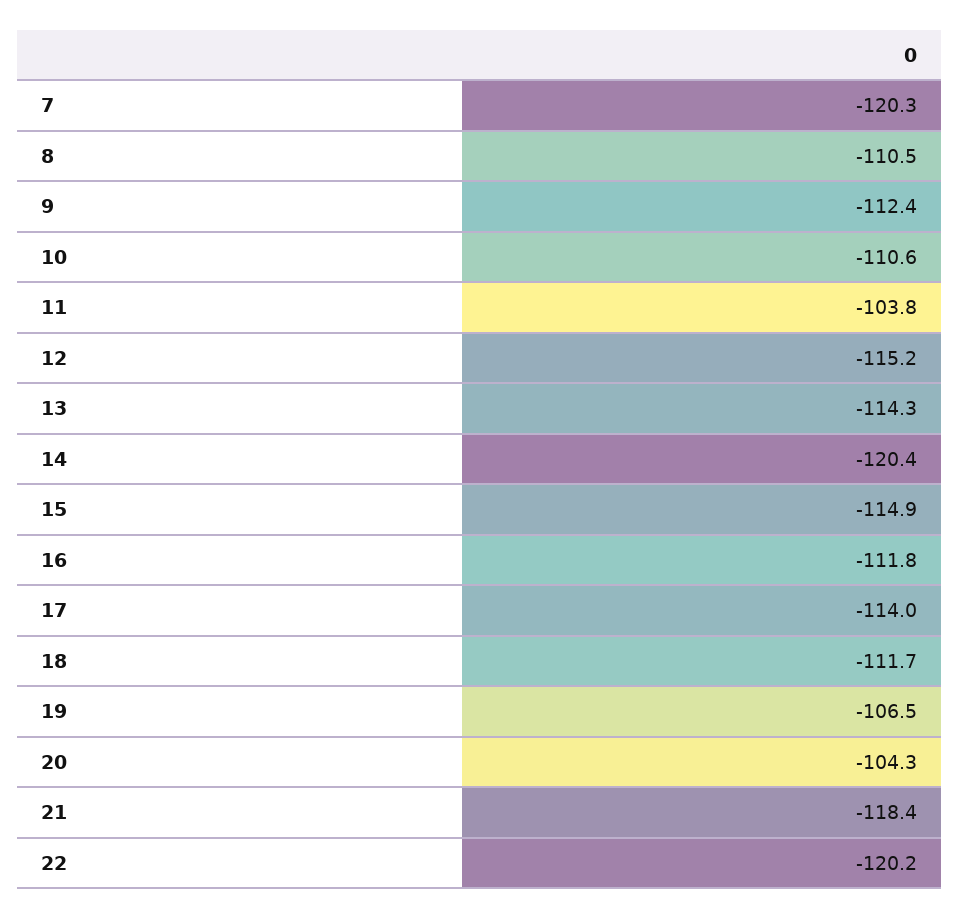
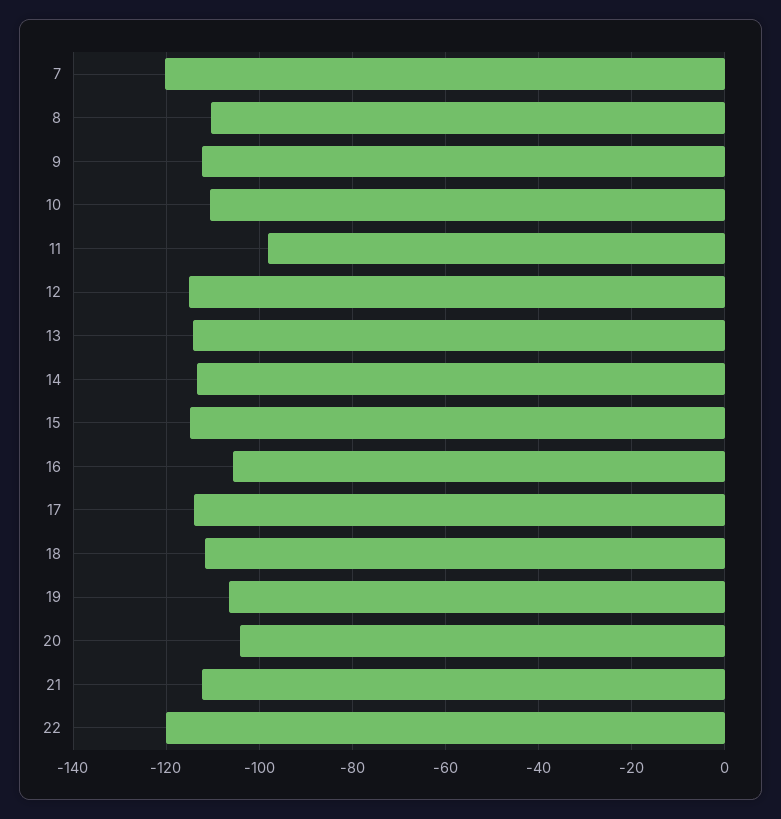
11: -103.8 -> -98
14: -120.4 -> -114
16: -111.8 -> -106
21: -118.4 -> -112

